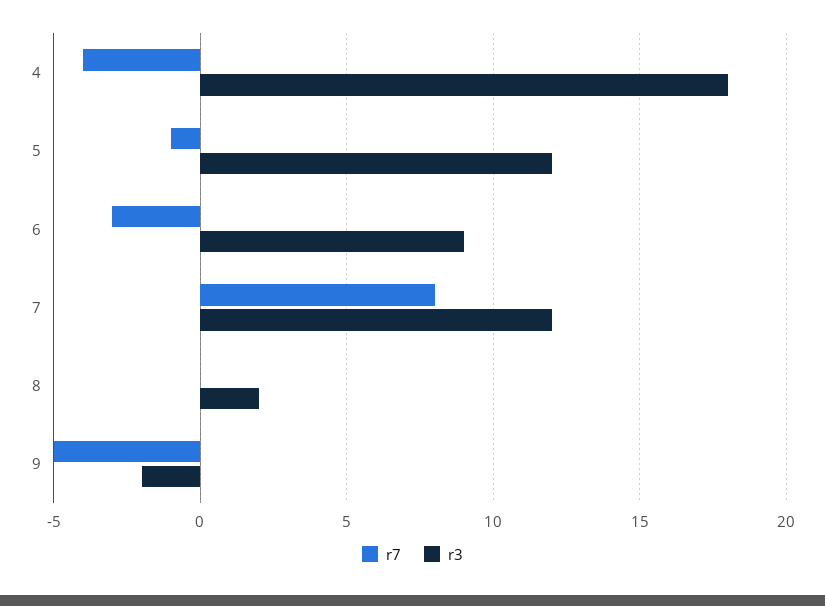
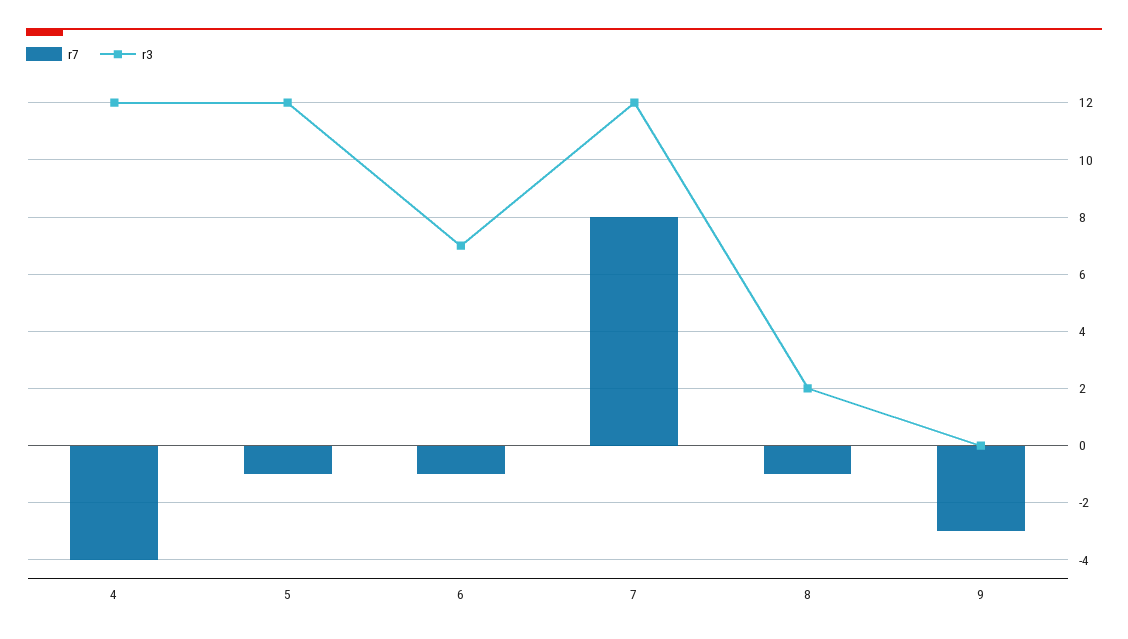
r3, 4: 18 -> 12
r7, 6: -3 -> -1
r3, 6: 9 -> 7
r7, 8: 0 -> -1
r7, 9: -5 -> -3
r3, 9: -2 -> 0

